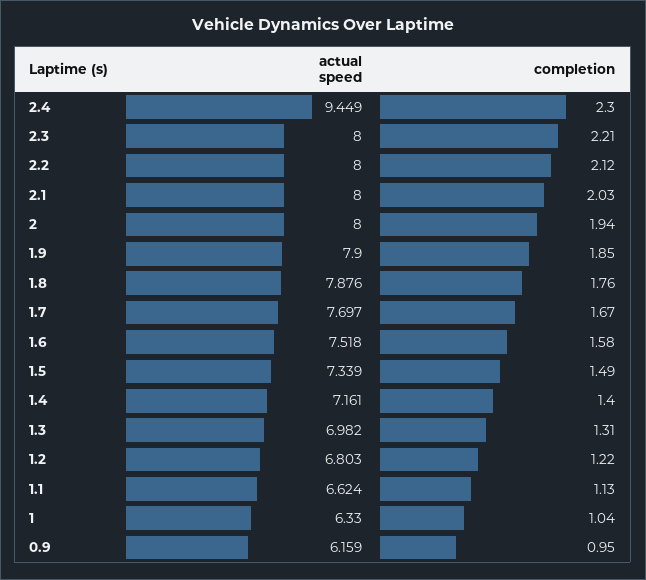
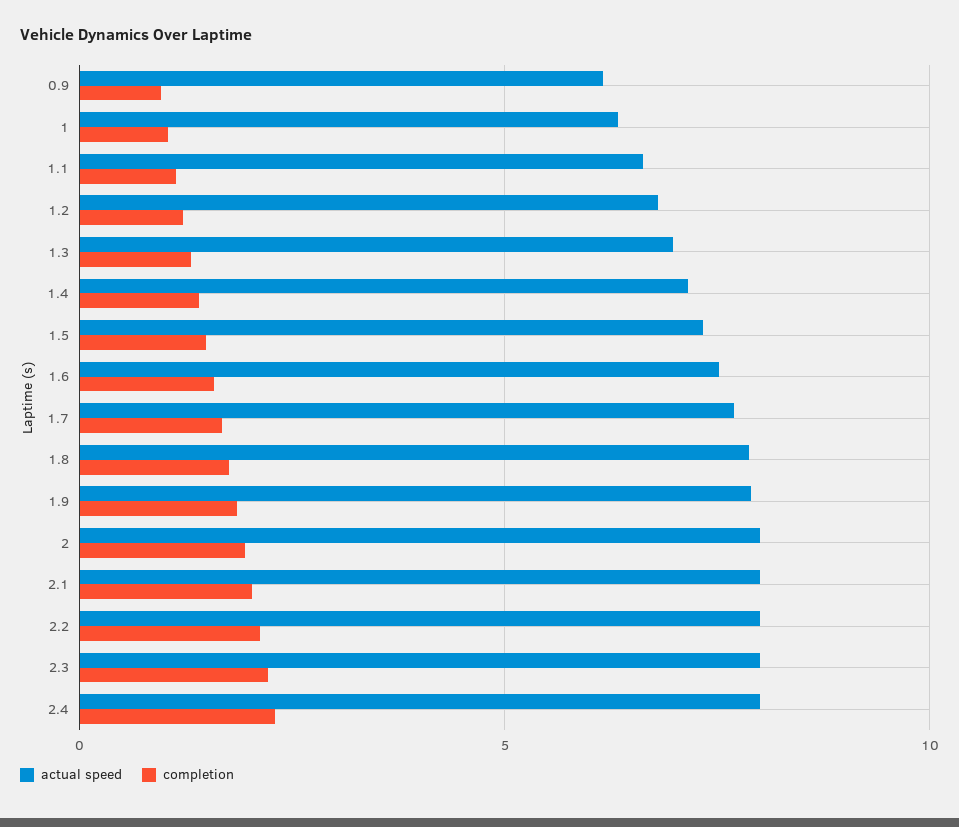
actual speed, 2.4: 9.449 -> 8

